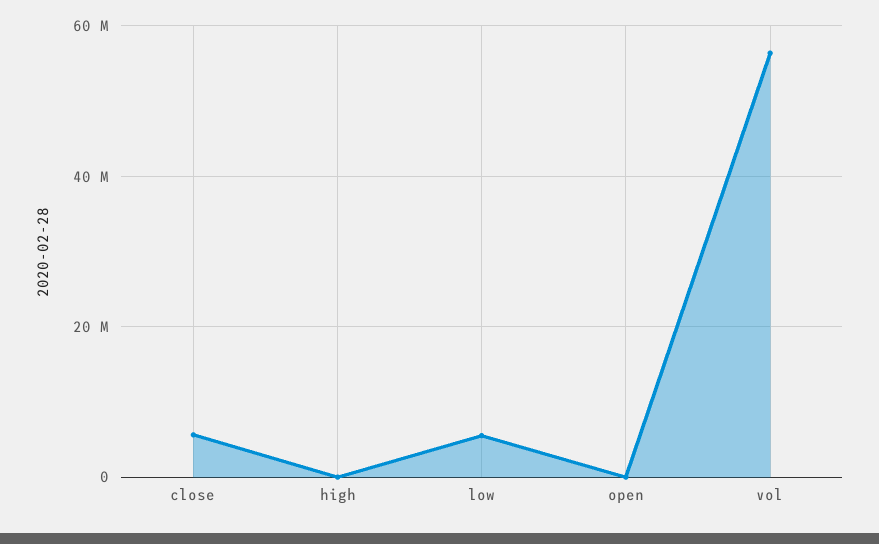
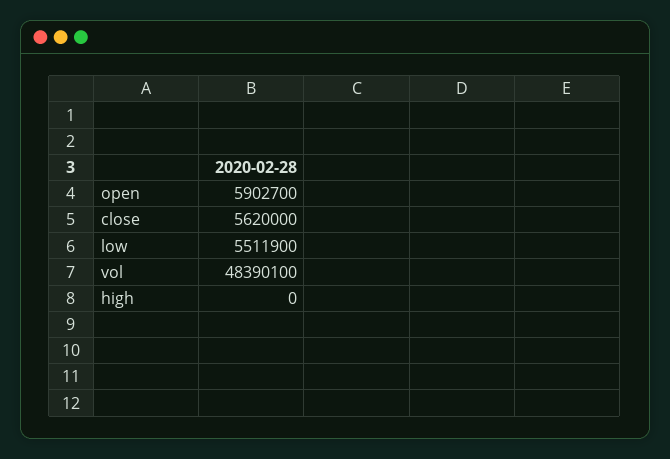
open: 0 -> 5902700
vol: 56000000 -> 48390100

